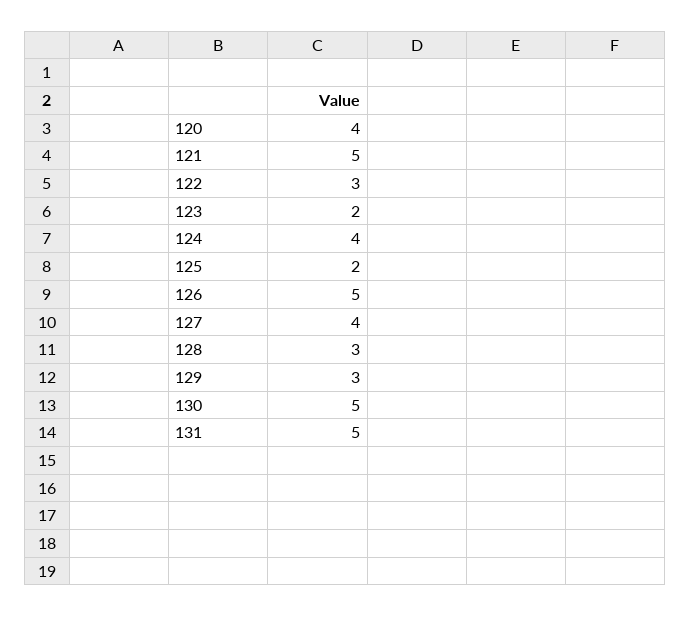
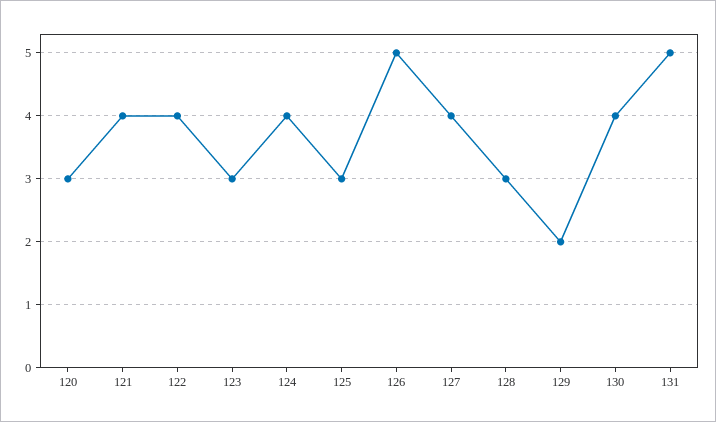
120: 4 -> 3
121: 5 -> 4
122: 3 -> 4
123: 2 -> 3
125: 2 -> 3
129: 3 -> 2
130: 5 -> 4

